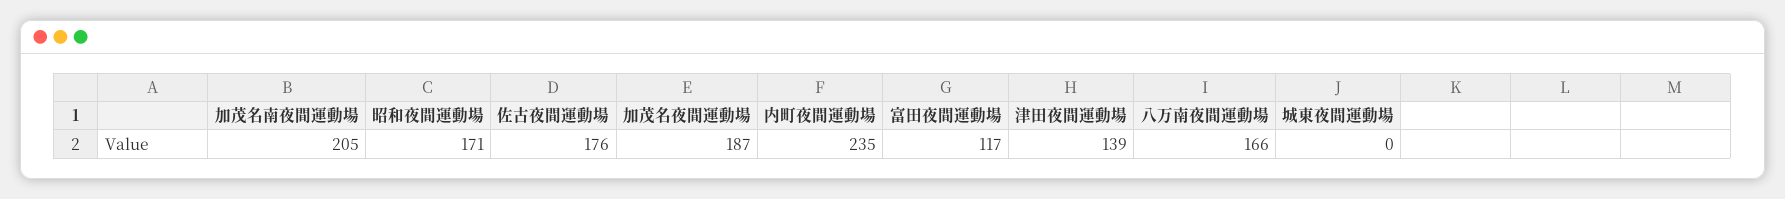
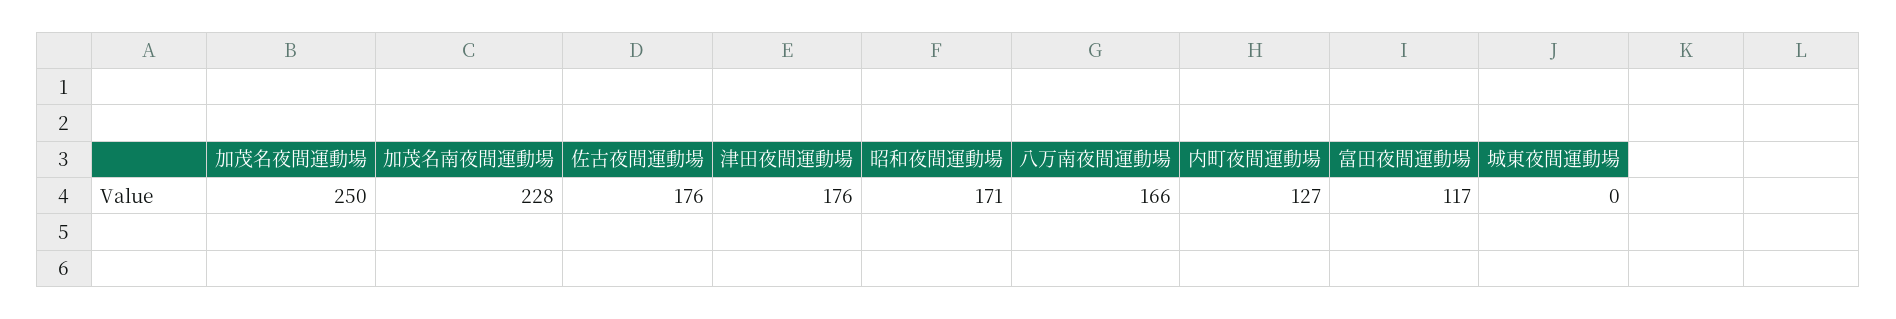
加茂名南夜間運動場: 205 -> 228
加茂名夜間運動場: 187 -> 250
内町夜間運動場: 235 -> 127
津田夜間運動場: 139 -> 176

